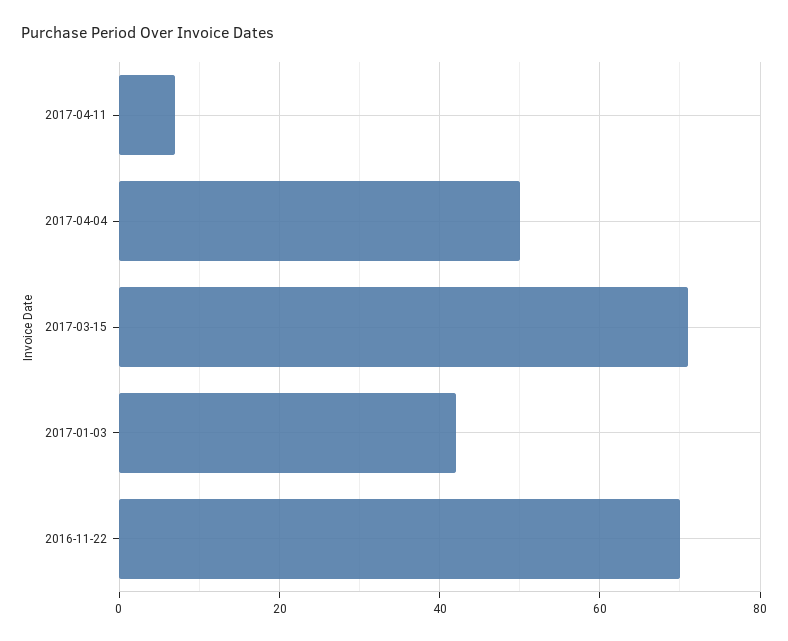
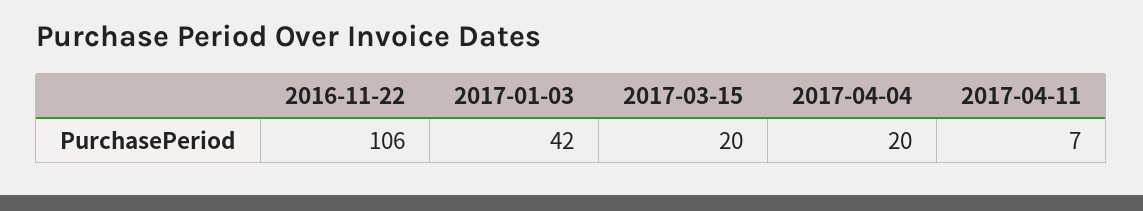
2017-04-04: 50 -> 20
2017-03-15: 70 -> 20
2016-11-22: 70 -> 106

